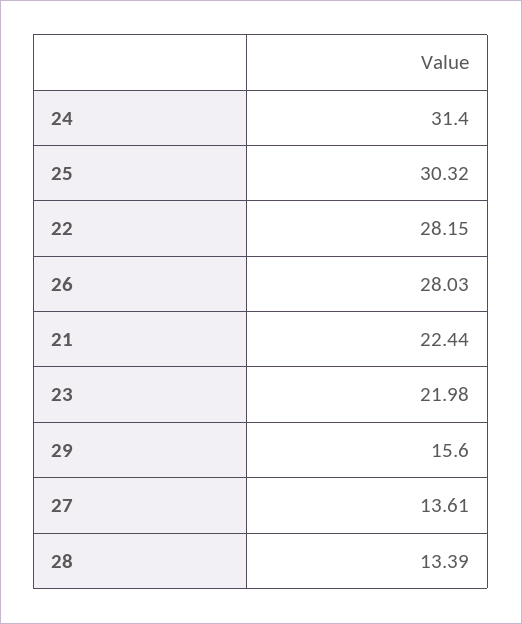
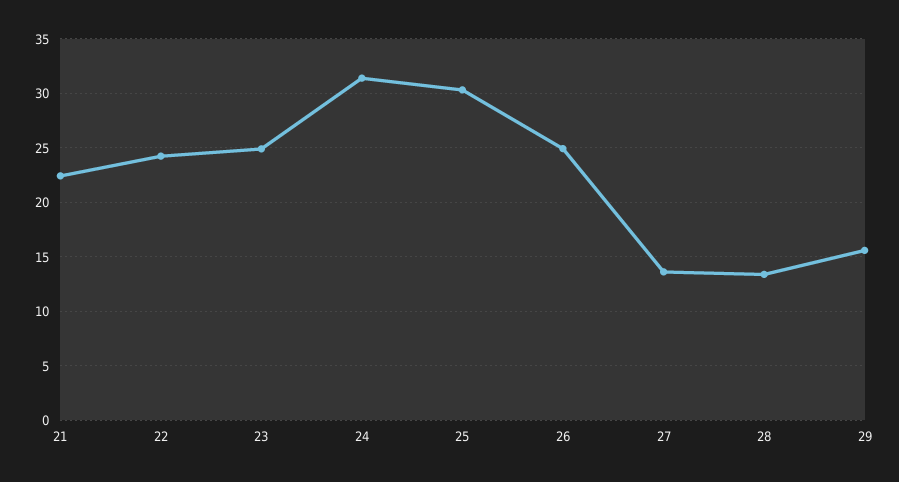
22: 28.15 -> 24
26: 28.03 -> 25
23: 21.98 -> 25

